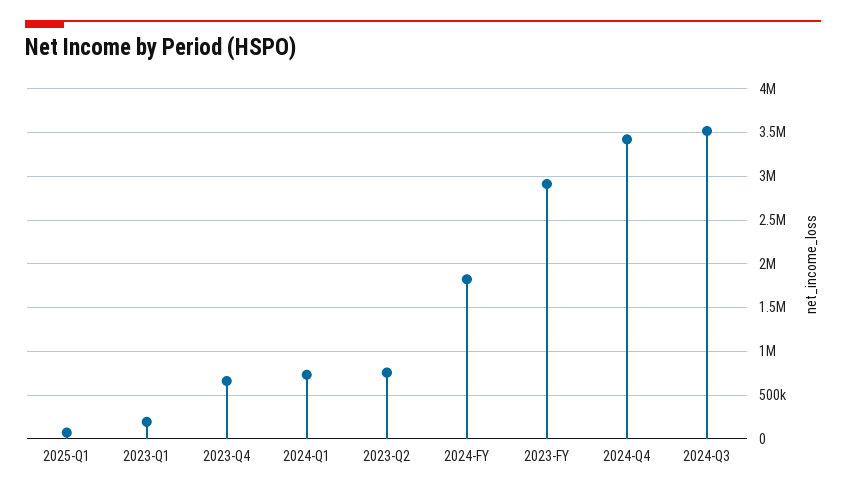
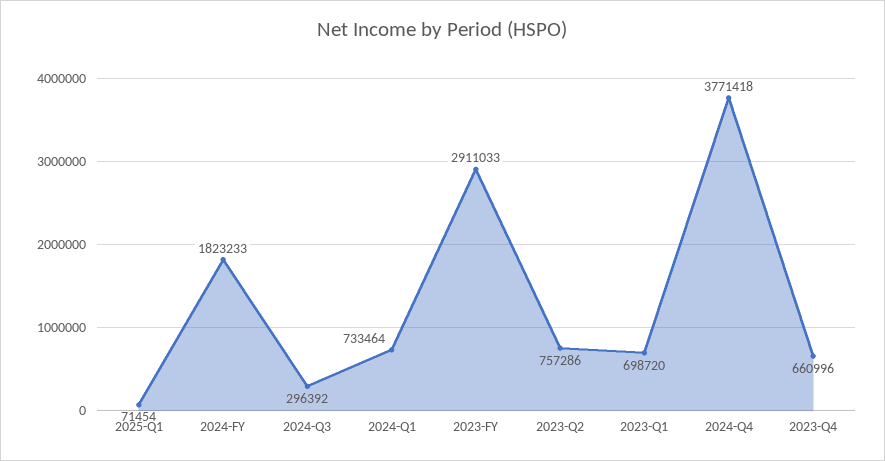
2023-Q1: 200000 -> 698720
2024-Q4: 3400000 -> 3771418
2024-Q3: 3500000 -> 296392

